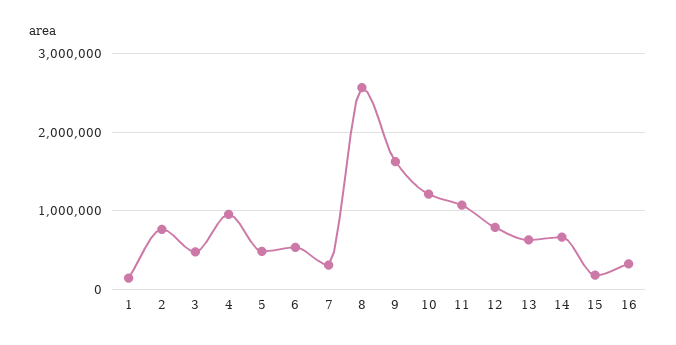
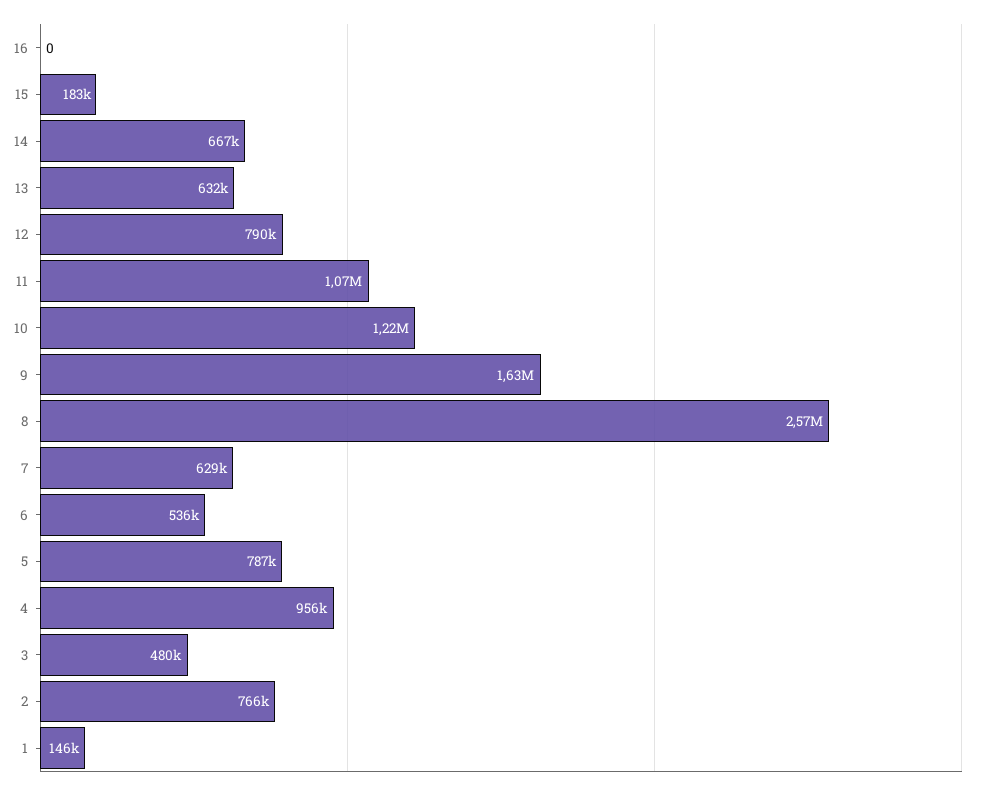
5: 500000 -> 787000
7: 300000 -> 629000
16: 300000 -> 0

